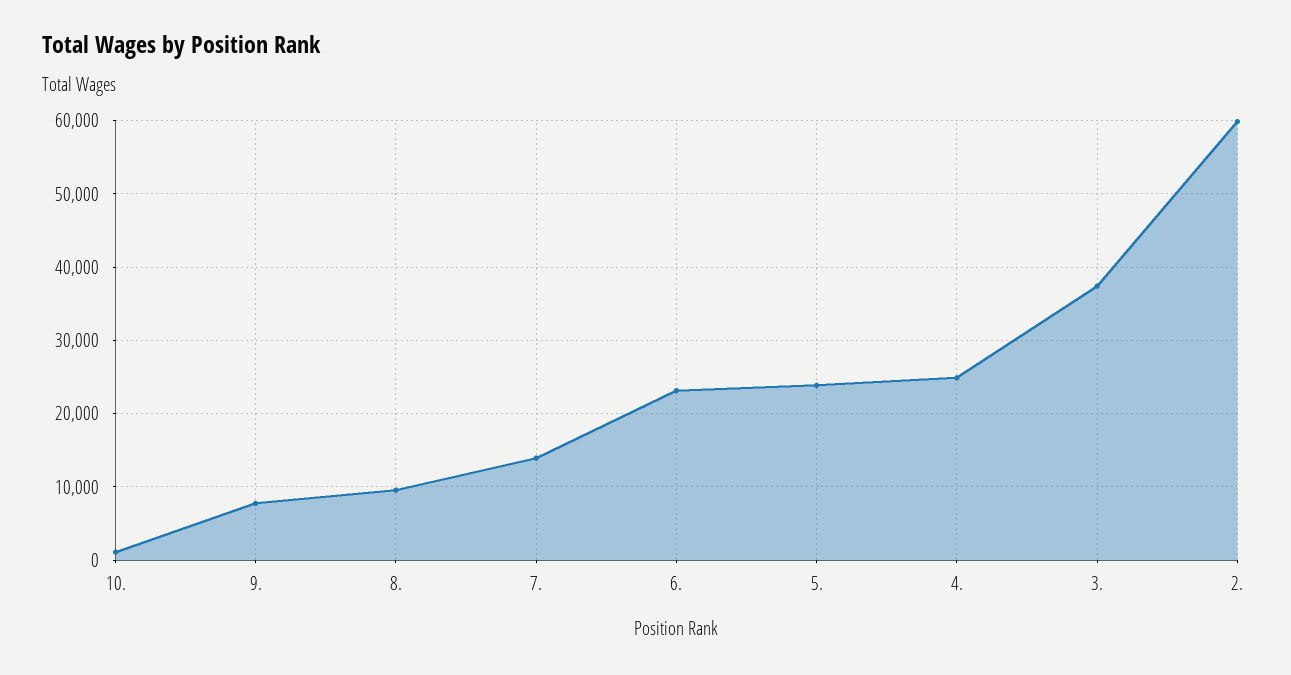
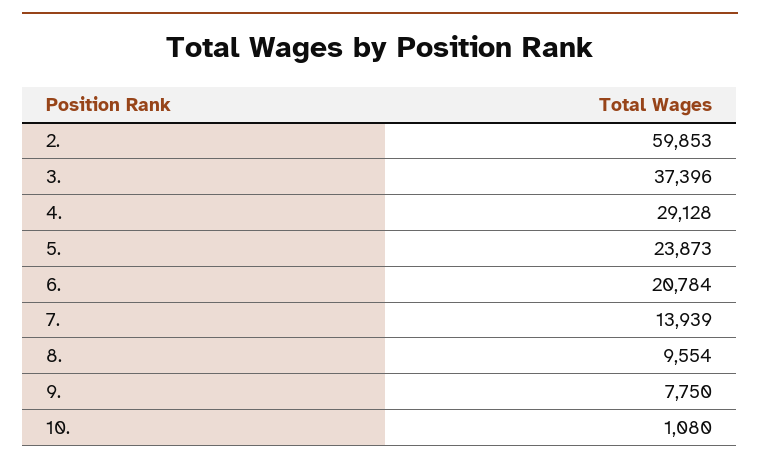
6.: 23000 -> 20784
4.: 25000 -> 29128

